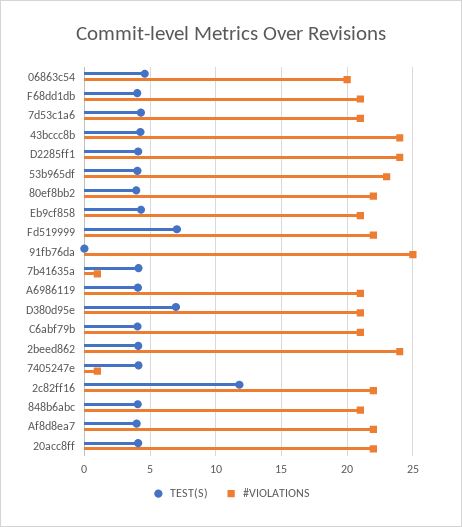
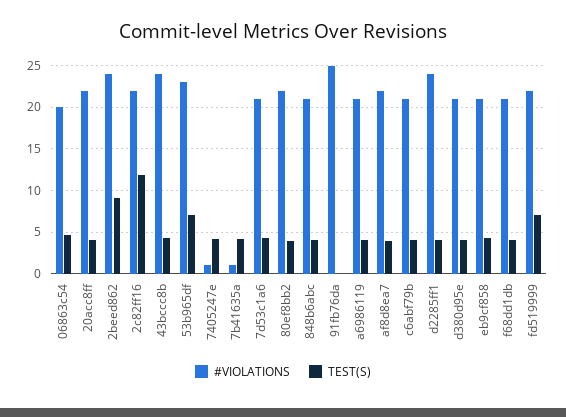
TEST(S), 53b965df: 4 -> 7
TEST(S), D380d95e: 7 -> 4
TEST(S), 2beed862: 4 -> 9

